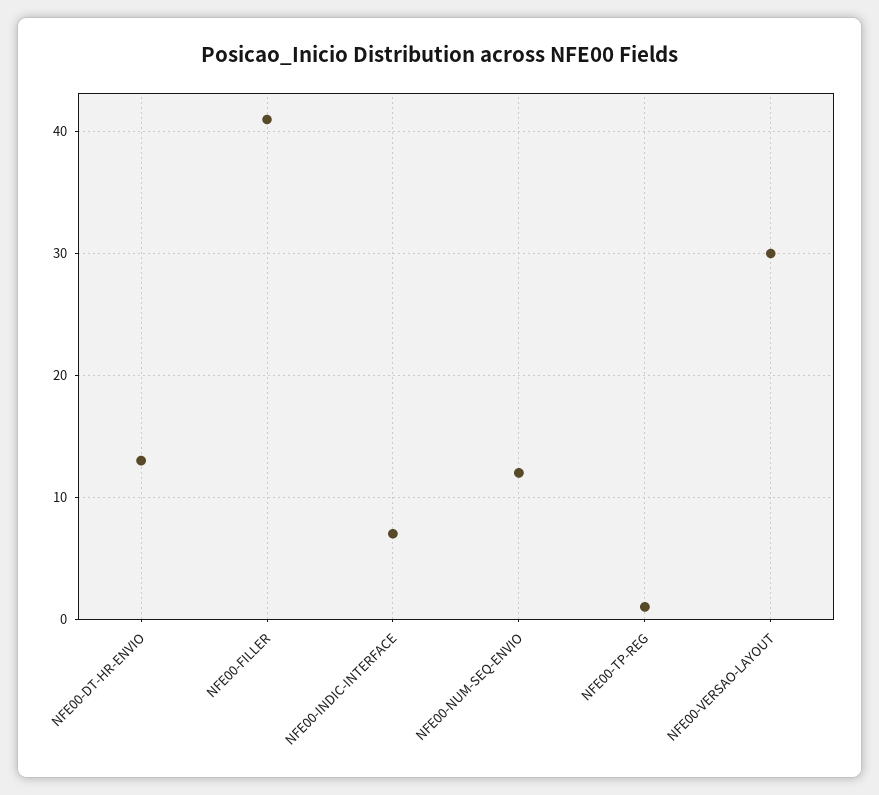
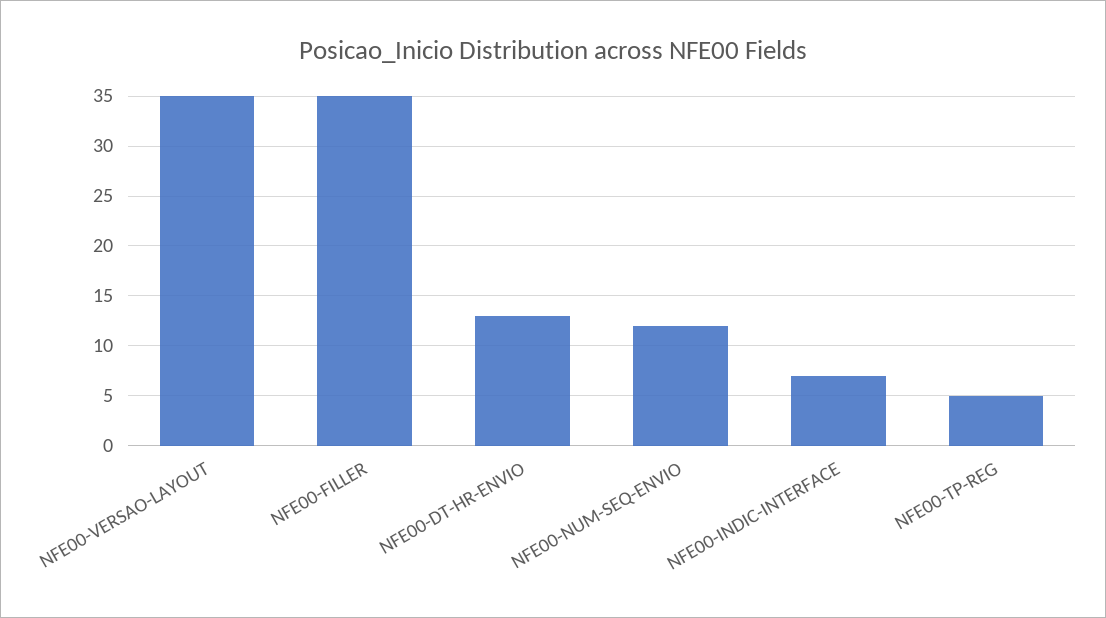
NFE00-FILLER: 41 -> 35
NFE00-TP-REG: 1 -> 5
NFE00-VERSAO-LAYOUT: 30 -> 35

